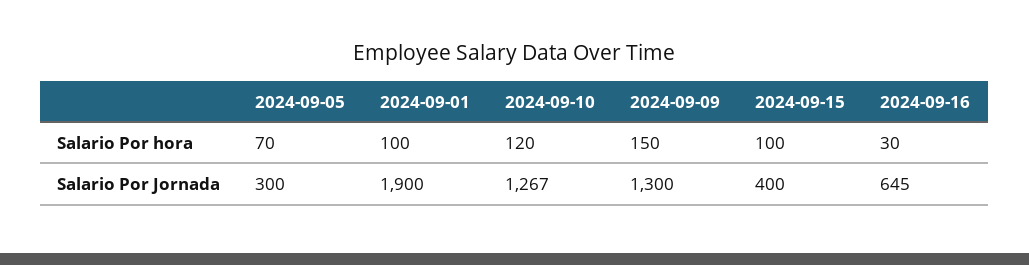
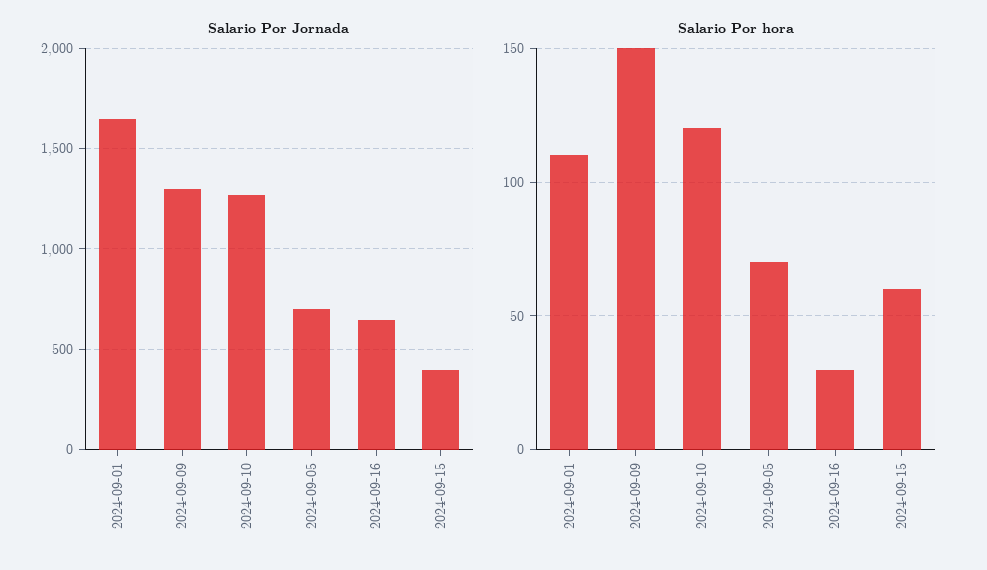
Salario Por hora, 2024-09-01: 100 -> 110
Salario Por hora, 2024-09-15: 100 -> 60
Salario Por Jornada, 2024-09-05: 300 -> 700
Salario Por Jornada, 2024-09-01: 1900 -> 1650

